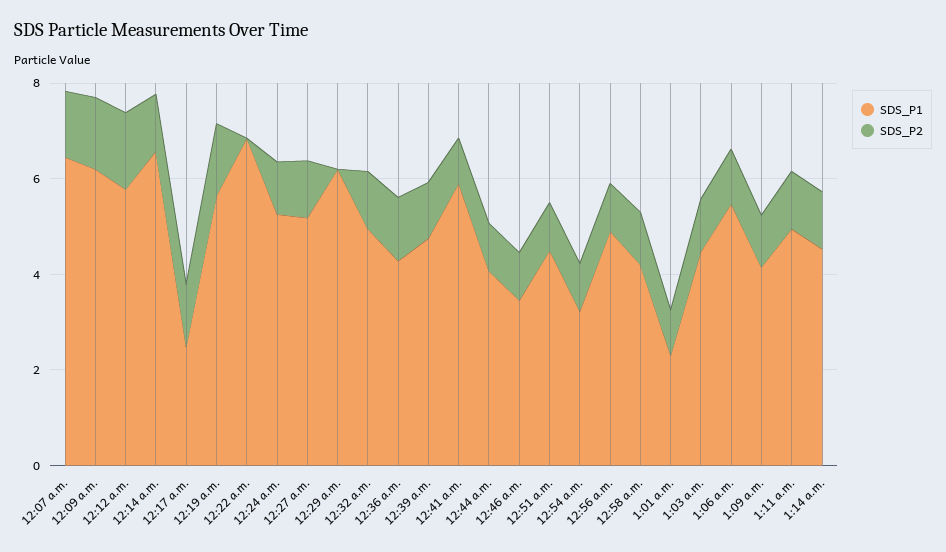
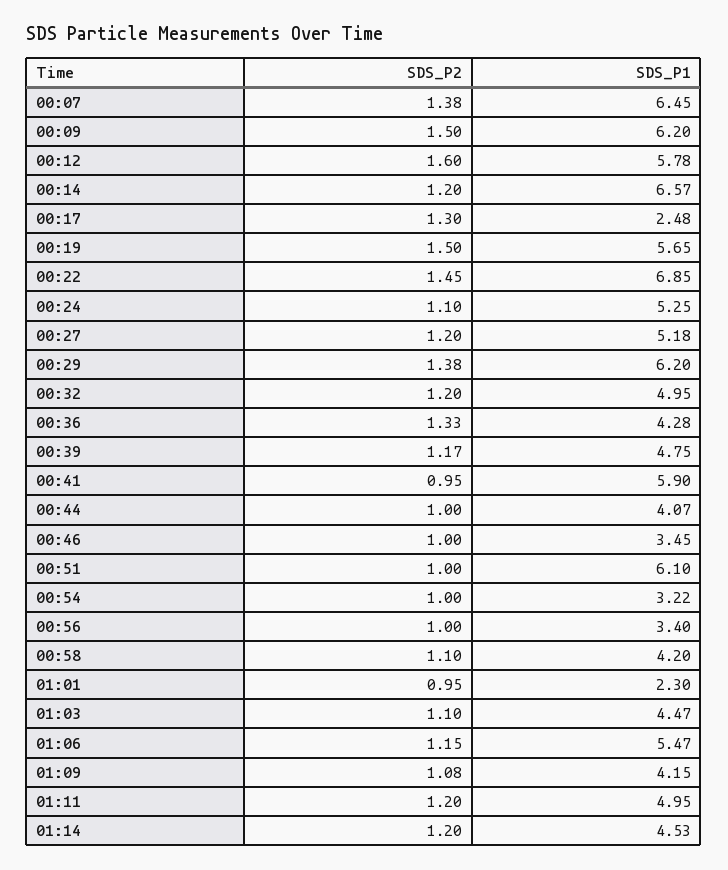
SDS_P2, 12:22 a.m.: 0 -> 1.45
SDS_P2, 12:29 a.m.: 0 -> 1.38
SDS_P1, 12:51 a.m.: 4.5 -> 6.1
SDS_P1, 12:56 a.m.: 5 -> 3.4

